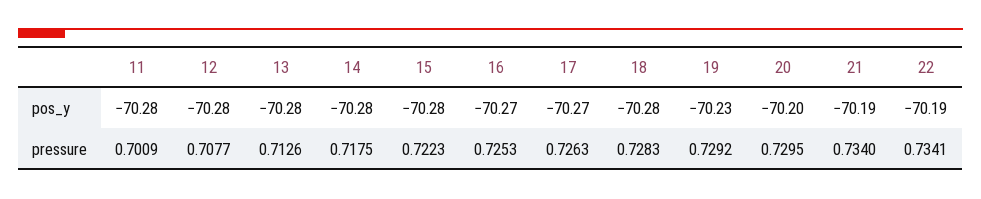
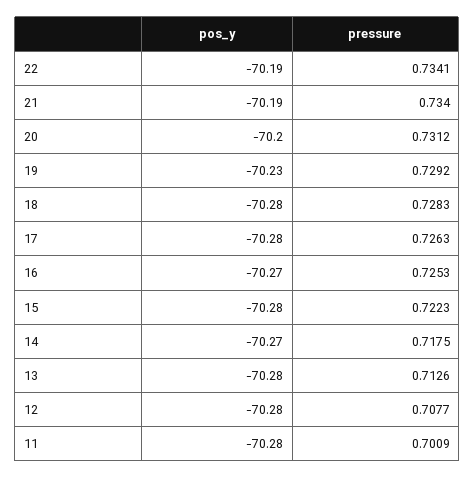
14, pos_y: -70.28 -> -70.27
17, pos_y: -70.27 -> -70.28
20, pressure: 0.7295 -> 0.7312

